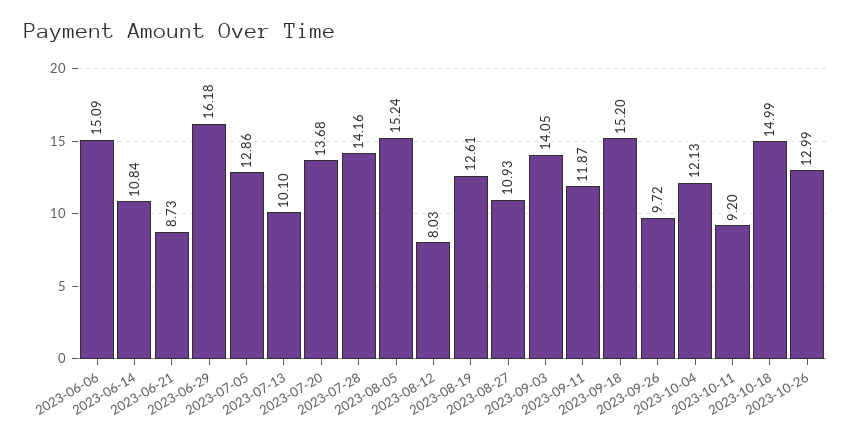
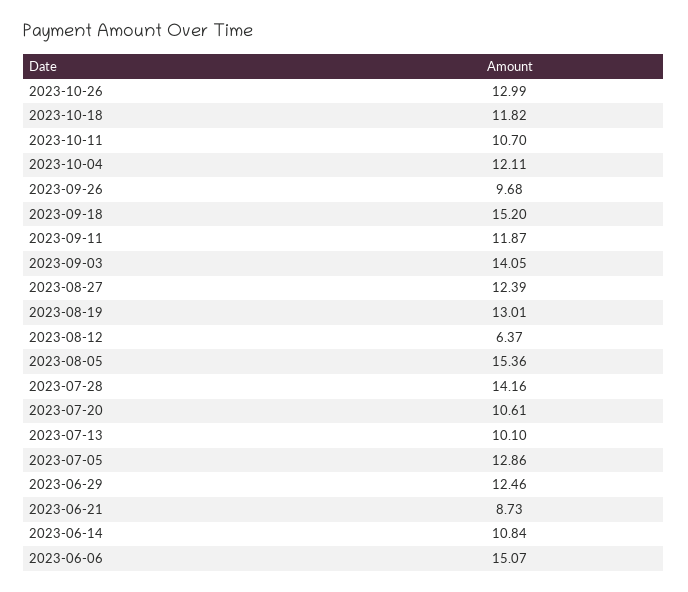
2023-06-06: 15.09 -> 15.07
2023-06-29: 16.18 -> 12.46
2023-07-20: 13.68 -> 10.61
2023-08-05: 15.24 -> 15.36
2023-08-12: 8.03 -> 6.37
2023-08-19: 12.61 -> 13.01
2023-08-27: 10.93 -> 12.39
2023-09-26: 9.72 -> 9.68
2023-10-04: 12.13 -> 12.11
2023-10-11: 9.2 -> 10.7
2023-10-18: 14.99 -> 11.82

